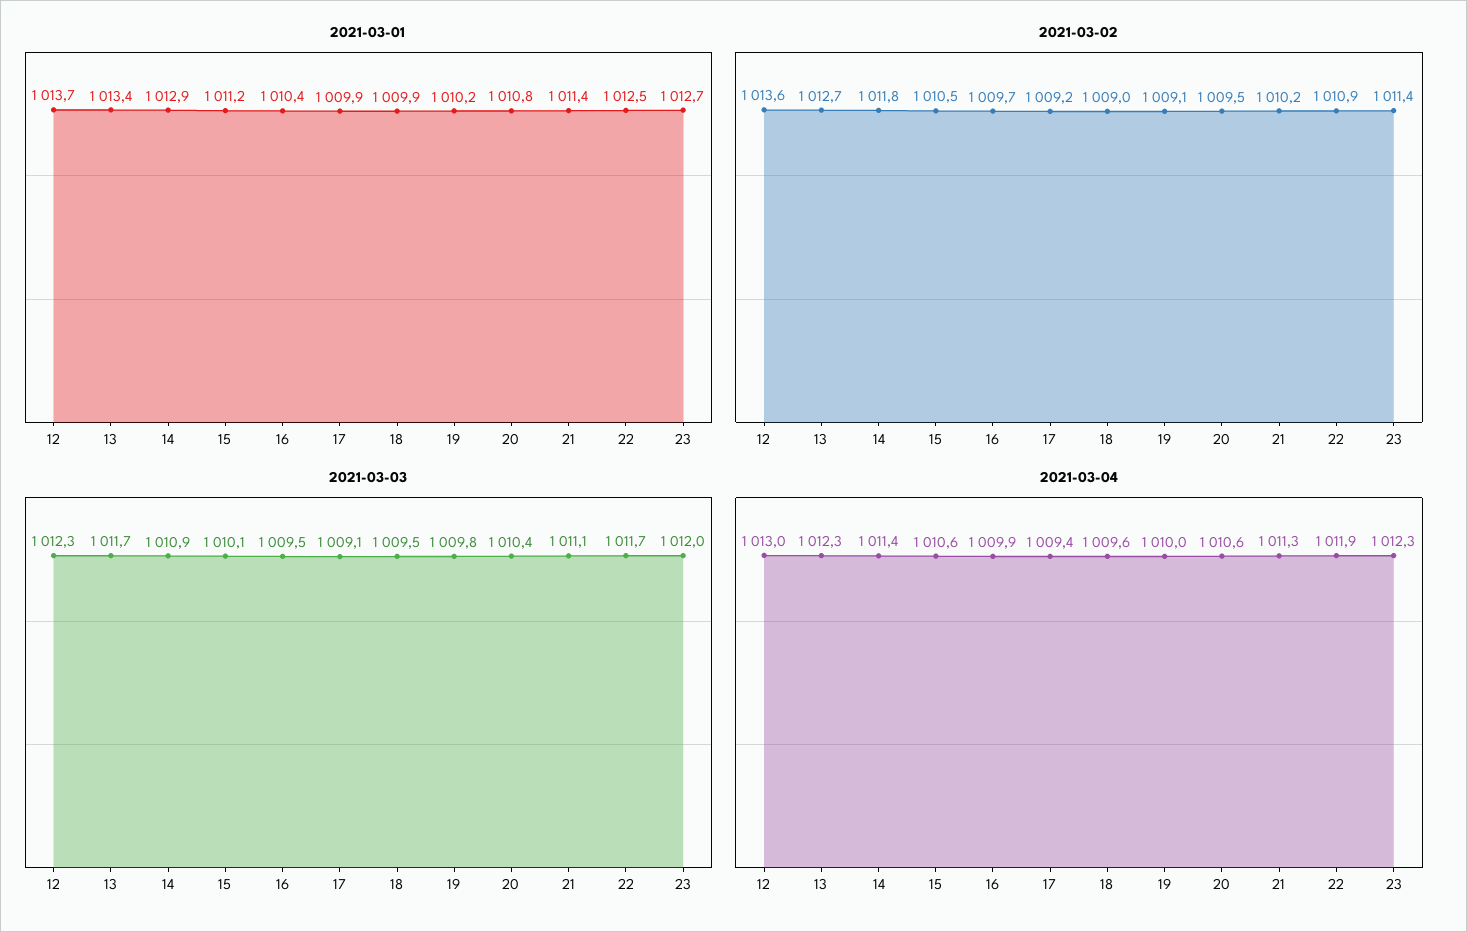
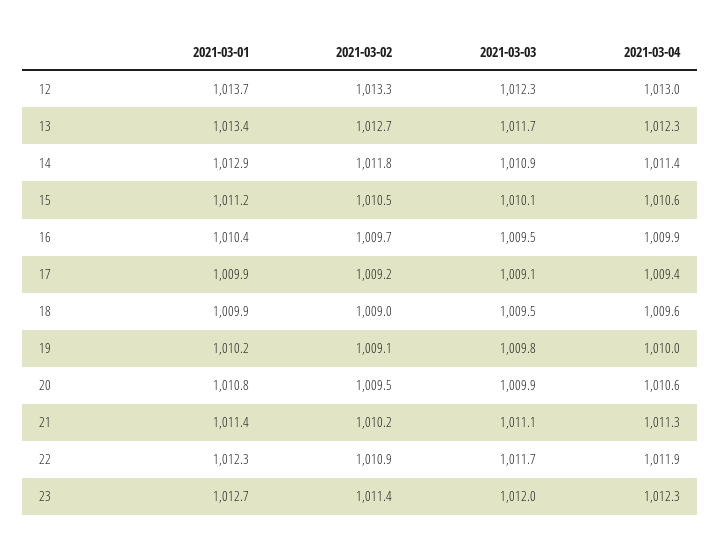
2021-03-01, 22: 1012.5 -> 1012.3
2021-03-02, 12: 1013.6 -> 1013.3
2021-03-03, 20: 1010.4 -> 1009.9

